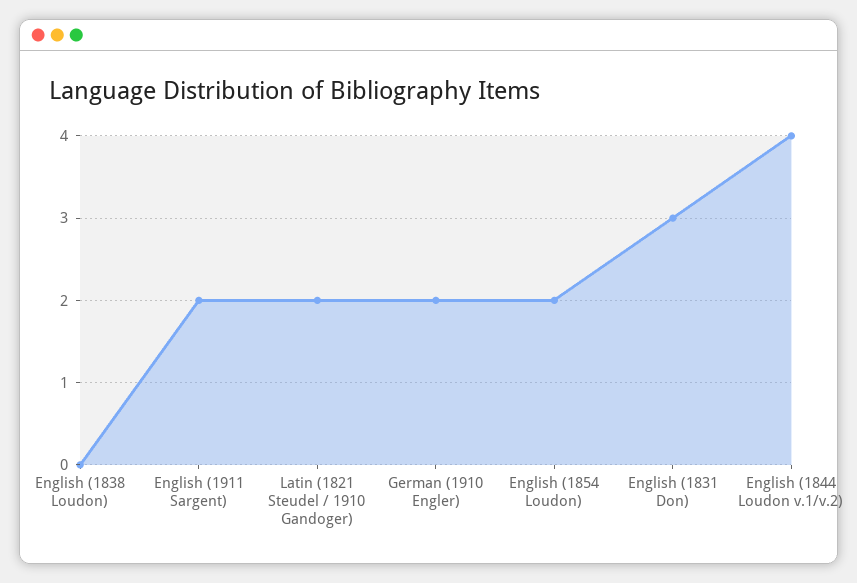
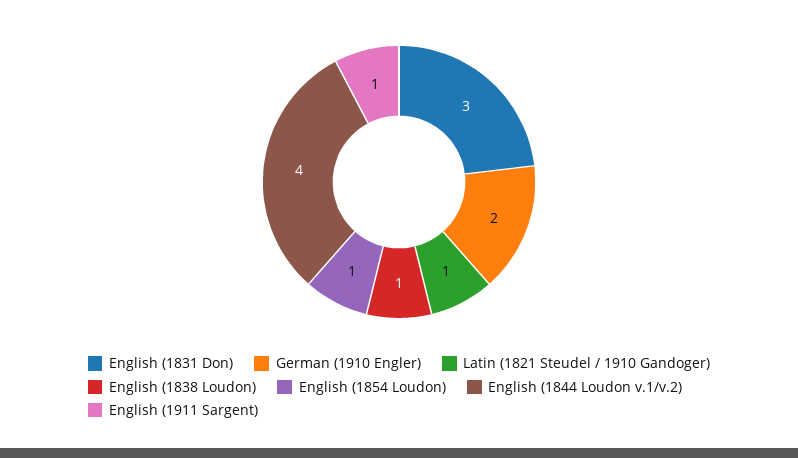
English (1838 Loudon): 0 -> 1
English (1911 Sargent): 2 -> 1
Latin (1821 Steudel / 1910 Gandoger): 2 -> 1
English (1854 Loudon): 2 -> 1

